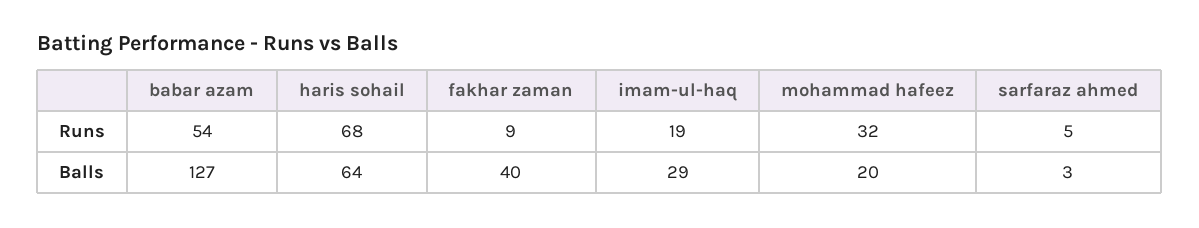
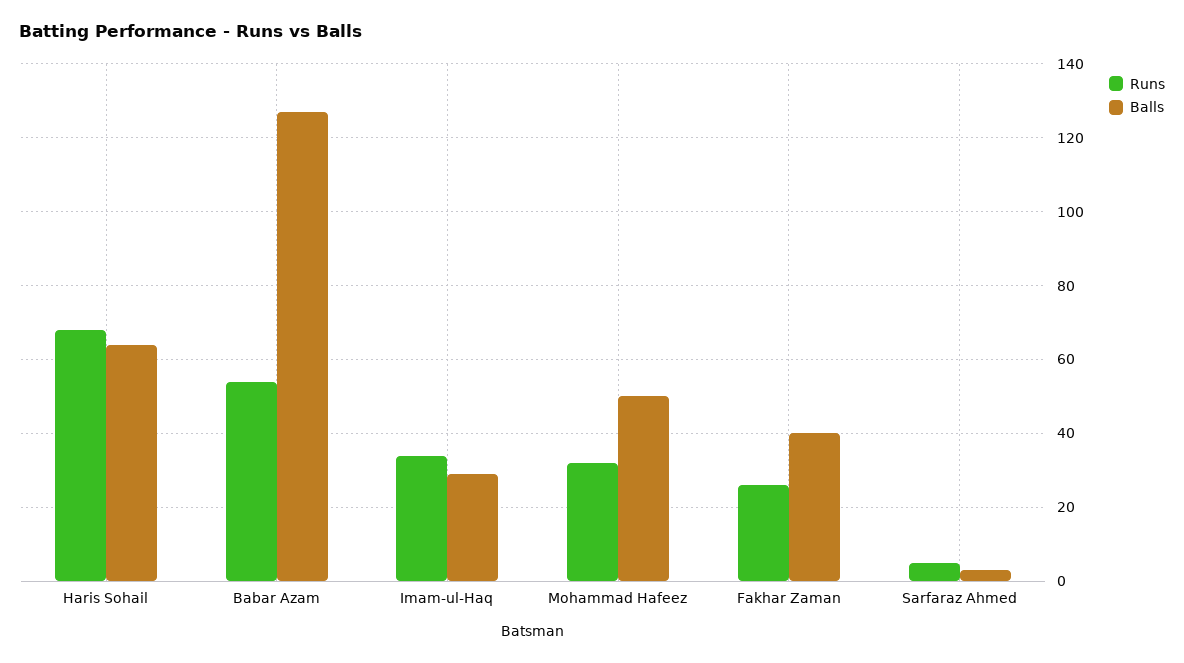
Runs, fakhar zaman: 9 -> 25
Runs, imam-ul-haq: 19 -> 35
Balls, mohammad hafeez: 20 -> 50

